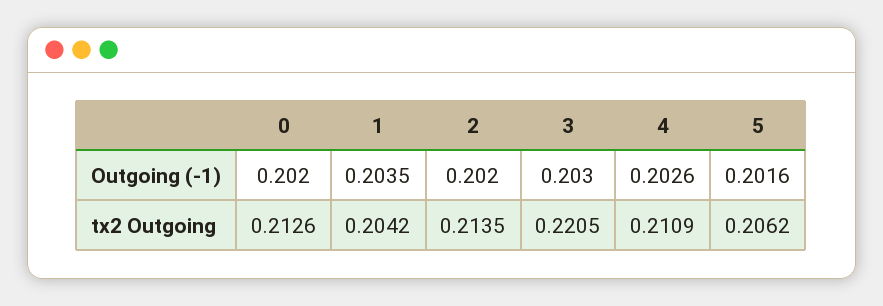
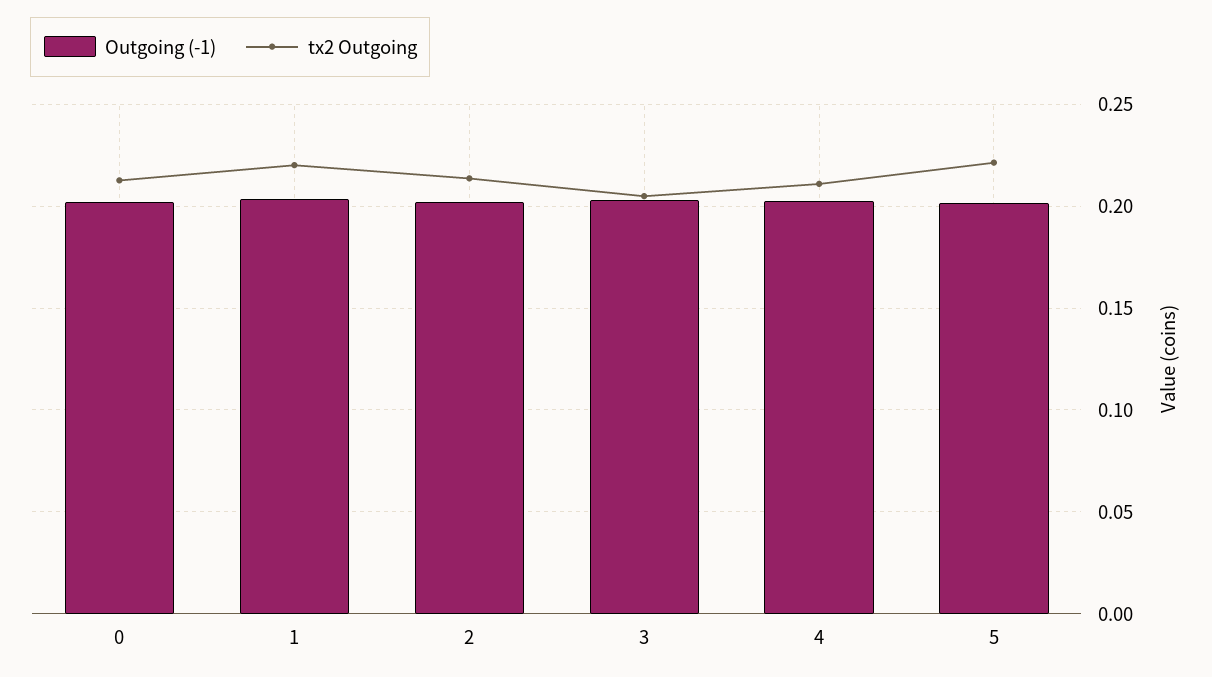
tx2 Outgoing, 1: 0.2042 -> 0.22
tx2 Outgoing, 3: 0.2205 -> 0.205
tx2 Outgoing, 5: 0.2062 -> 0.22

